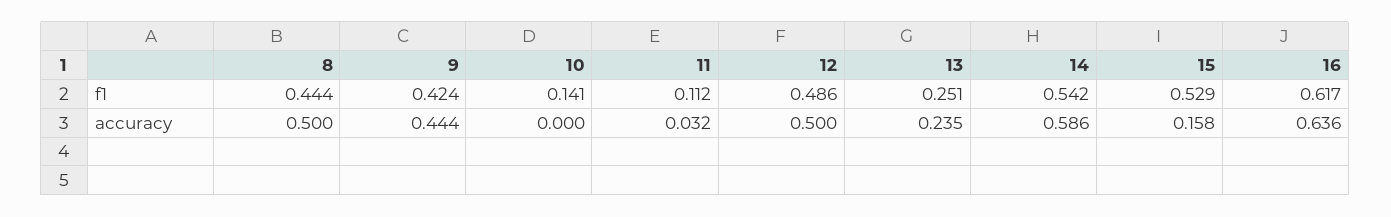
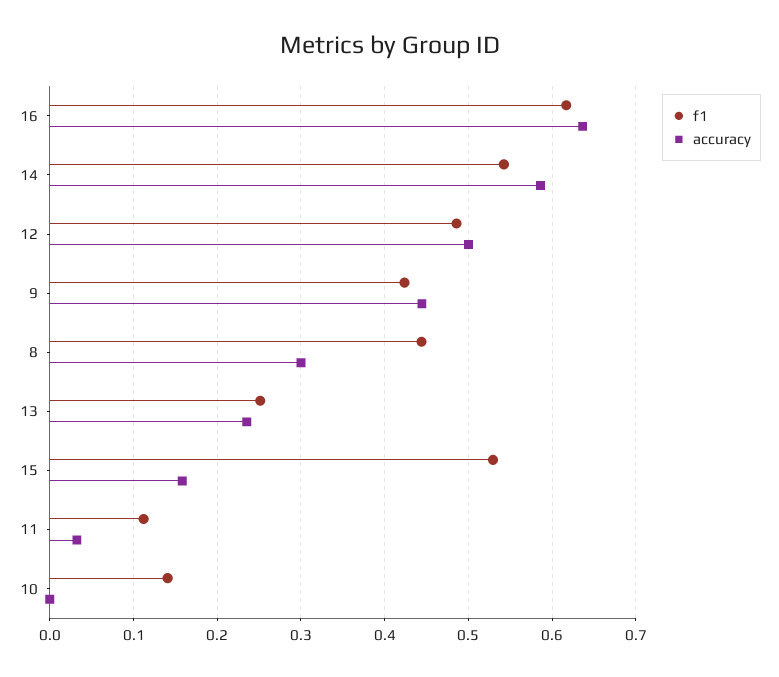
accuracy, 8: 0.5 -> 0.3

